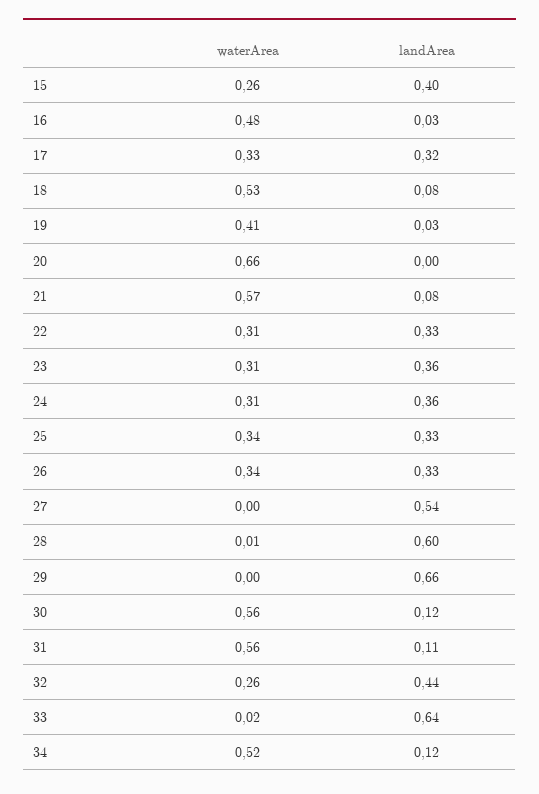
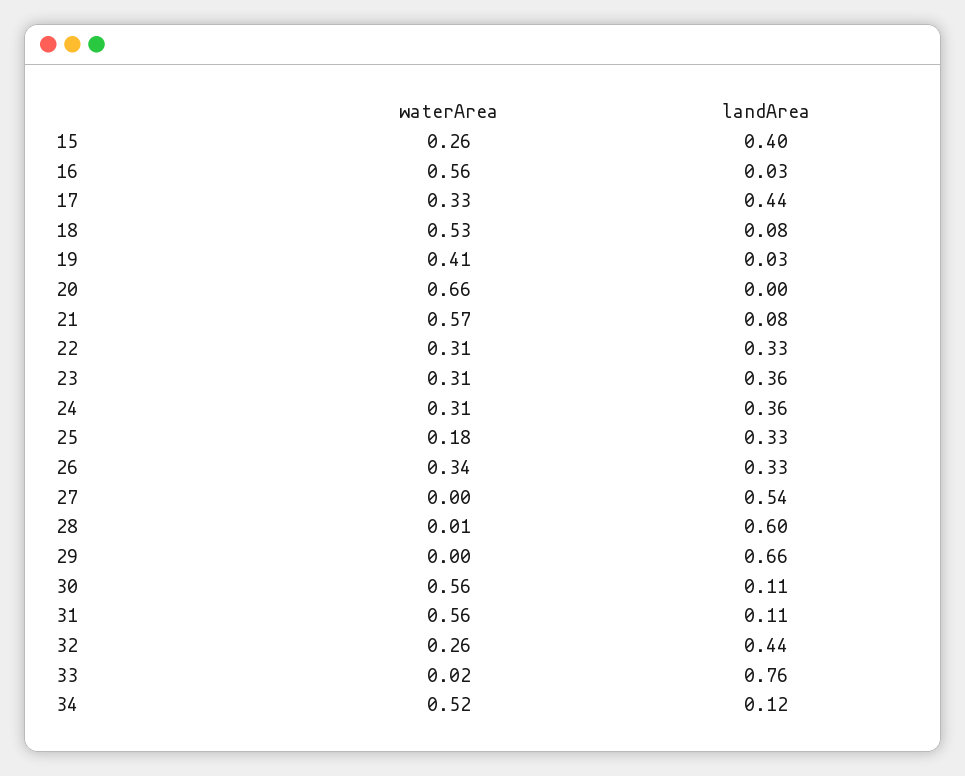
waterArea, 16: 0.48 -> 0.56
landArea, 17: 0.32 -> 0.44
waterArea, 25: 0.34 -> 0.18
landArea, 30: 0.12 -> 0.11
landArea, 33: 0.64 -> 0.76

